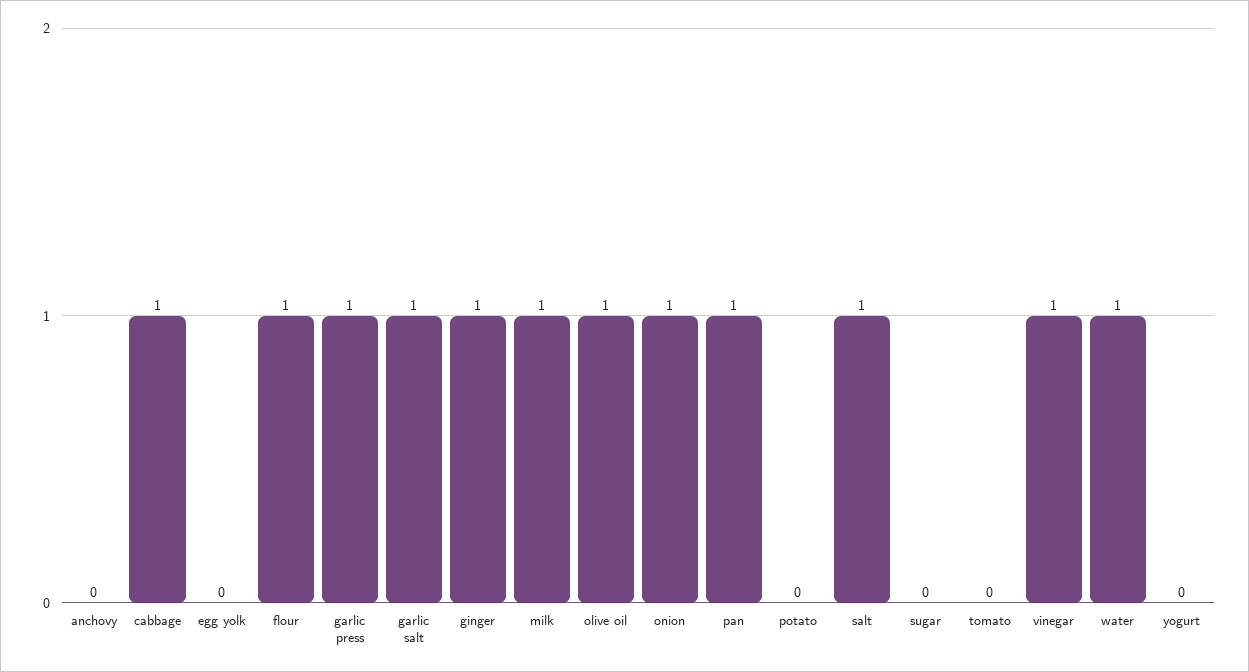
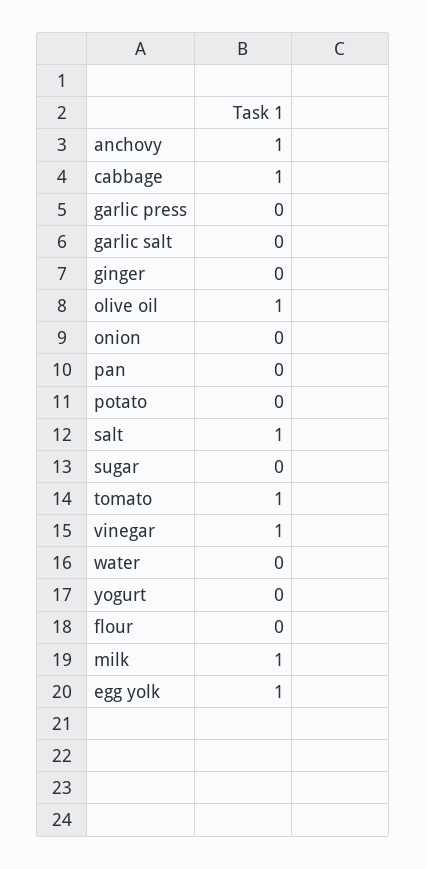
anchovy: 0 -> 1
egg yolk: 0 -> 1
flour: 1 -> 0
garlic press: 1 -> 0
garlic salt: 1 -> 0
ginger: 1 -> 0
onion: 1 -> 0
pan: 1 -> 0
tomato: 0 -> 1
water: 1 -> 0

